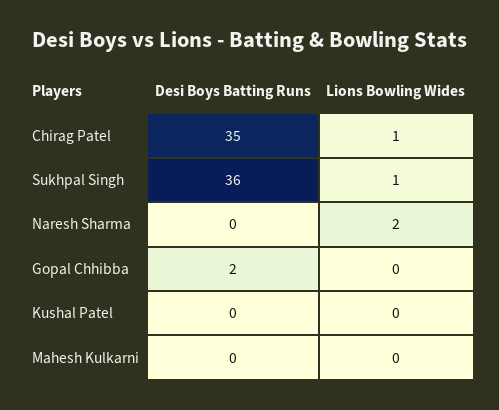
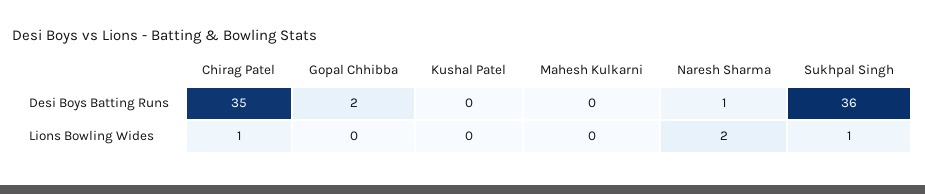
Desi Boys Batting Runs, Naresh Sharma: 0 -> 1

